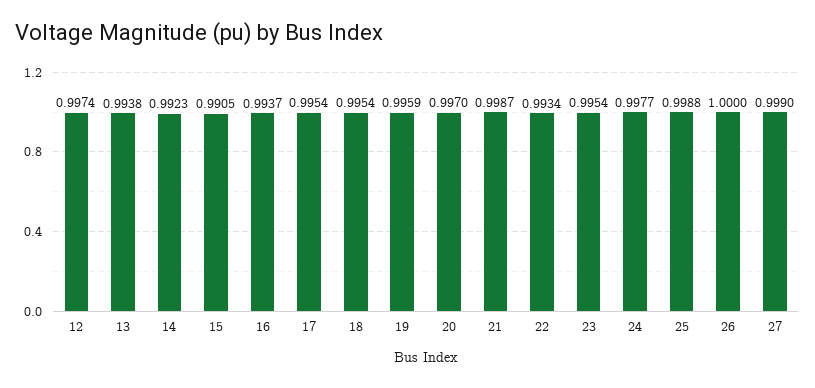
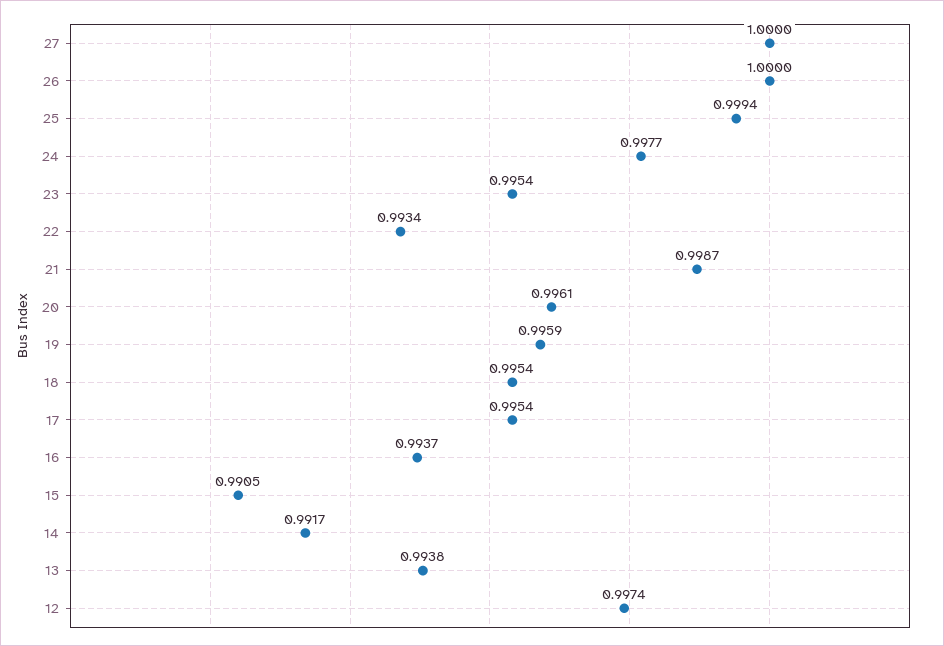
14: 0.9923 -> 0.9917
20: 0.997 -> 0.9961
25: 0.9988 -> 0.9994
27: 0.999 -> 1

